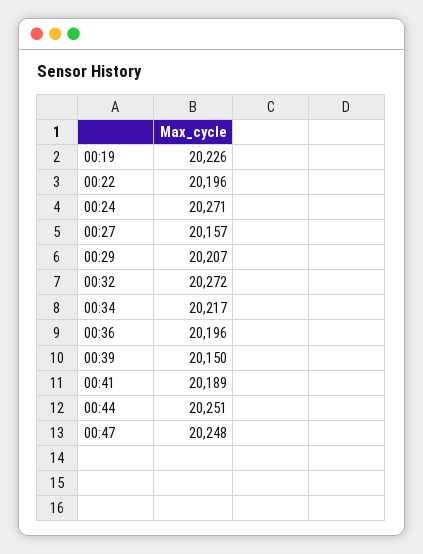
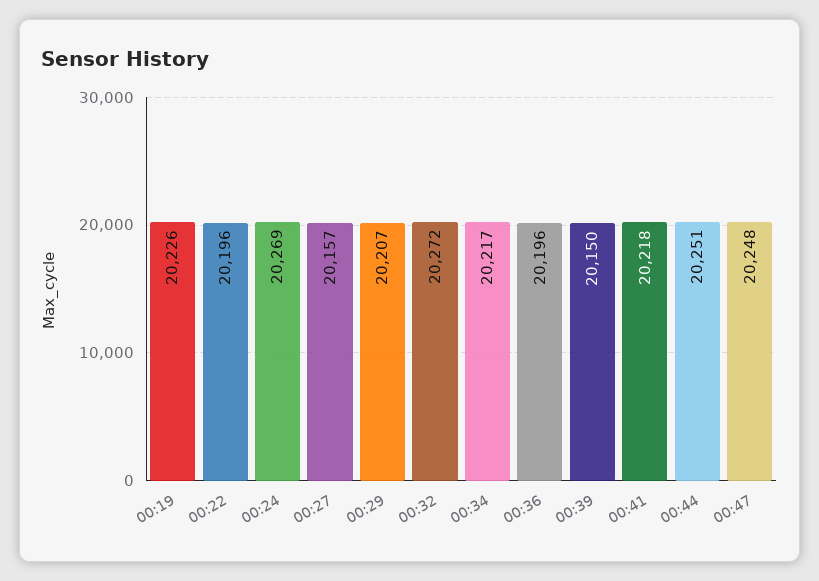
00:24: 20271 -> 20269
00:41: 20189 -> 20218

